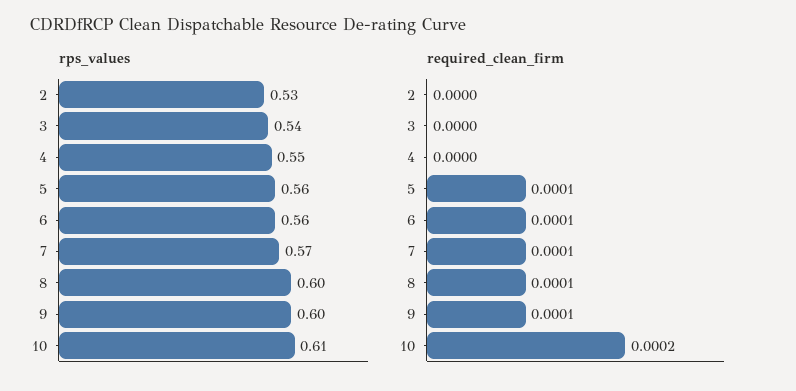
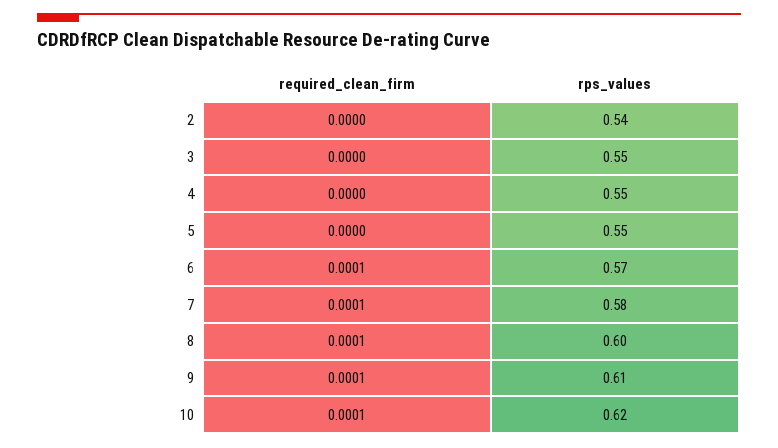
rps_values, 2: 0.53 -> 0.54
rps_values, 3: 0.54 -> 0.55
rps_values, 5: 0.56 -> 0.55
rps_values, 6: 0.56 -> 0.57
rps_values, 7: 0.57 -> 0.58
rps_values, 9: 0.6 -> 0.61
rps_values, 10: 0.61 -> 0.62
required_clean_firm, 5: 0.0001 -> 0
required_clean_firm, 10: 0.0002 -> 0.0001

